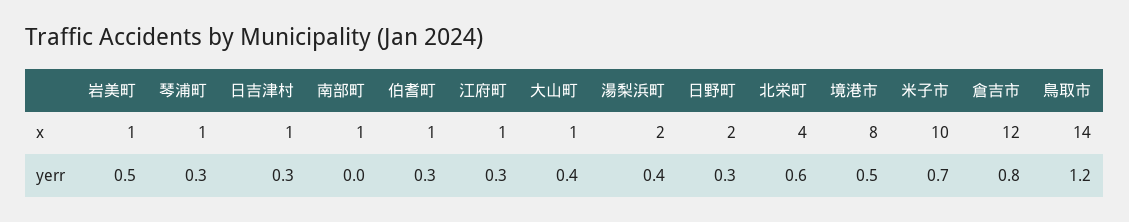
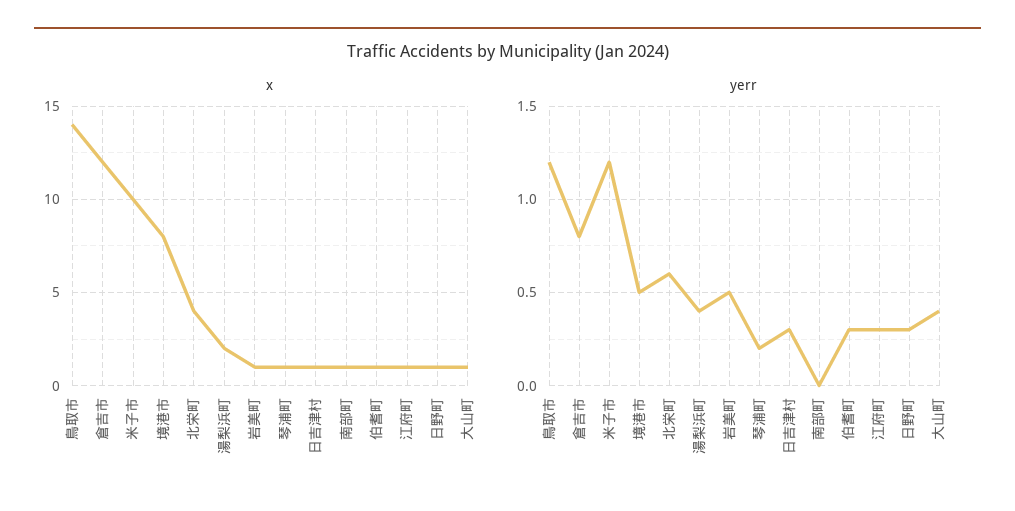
x, 日野町: 2 -> 1
yerr, 琴浦町: 0.3 -> 0.2
yerr, 米子市: 0.7 -> 1.2

